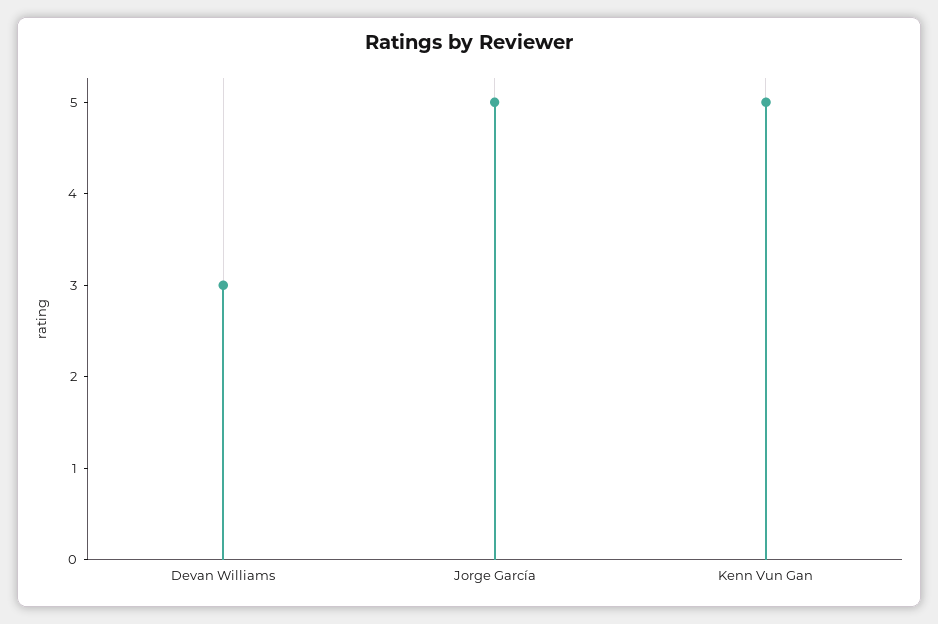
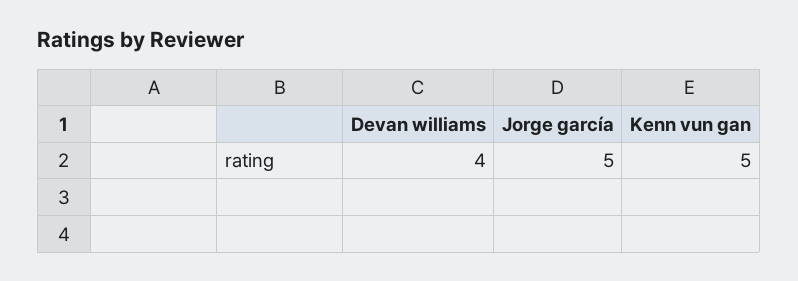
Devan Williams: 3 -> 4

